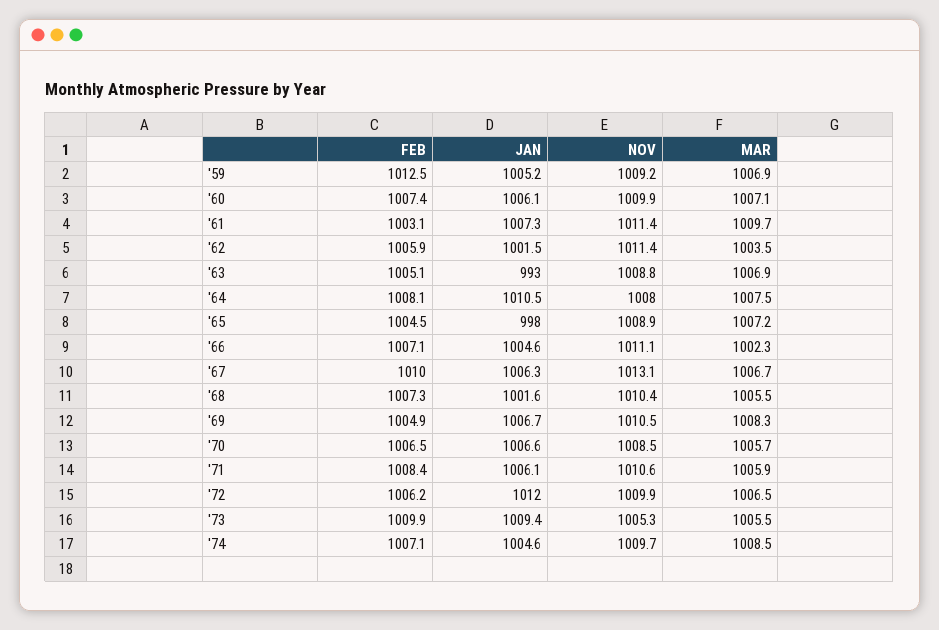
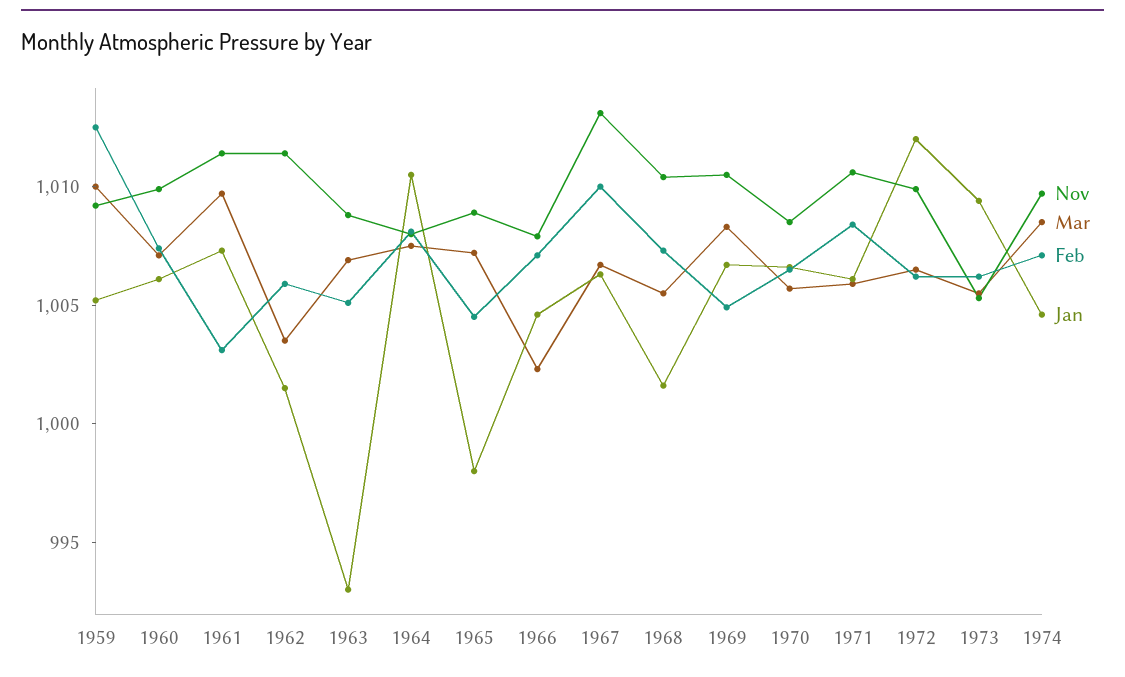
MAR, '59: 1006.9 -> 1010
NOV, '66: 1011.1 -> 1008
FEB, '73: 1009.9 -> 1006

